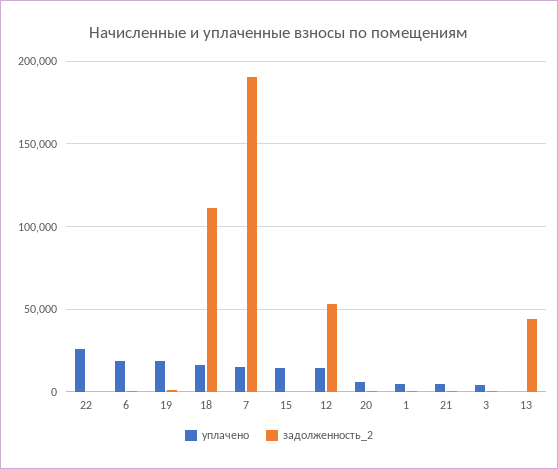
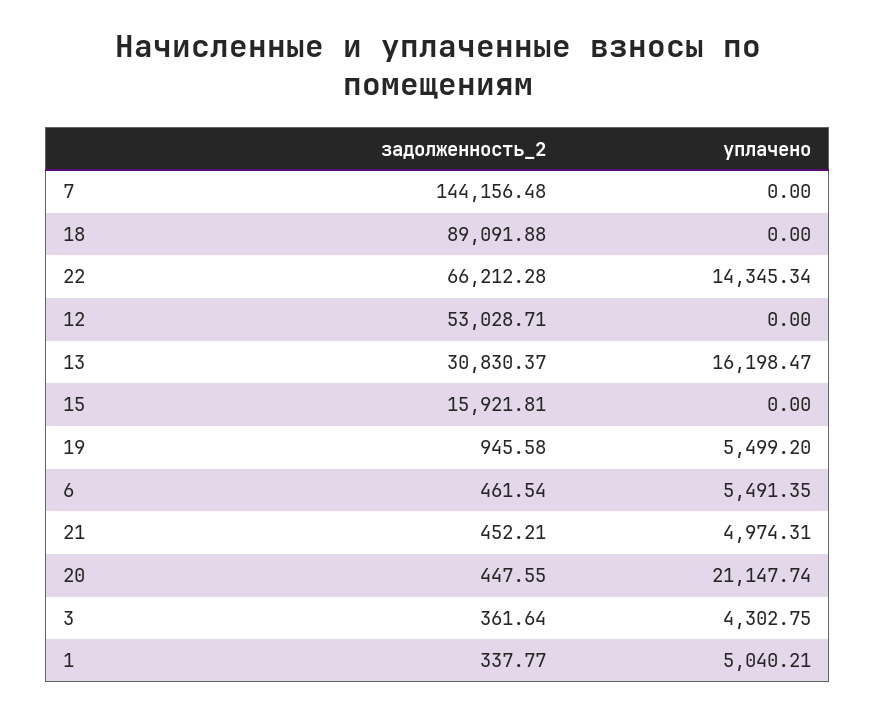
уплачено, 22: 25000 -> 14345.34
задолженность_2, 22: 0 -> 66212.28
уплачено, 6: 20000 -> 5491.35
уплачено, 19: 20000 -> 5499.2
уплачено, 18: 15000 -> 0
задолженность_2, 18: 110000 -> 89091.88
уплачено, 7: 15000 -> 0
задолженность_2, 7: 190000 -> 144156.48
уплачено, 15: 15000 -> 0
задолженность_2, 15: 0 -> 15921.81
уплачено, 12: 15000 -> 0
уплачено, 20: 5000 -> 21147.74
уплачено, 13: 0 -> 16198.47
задолженность_2, 13: 45000 -> 30830.37

